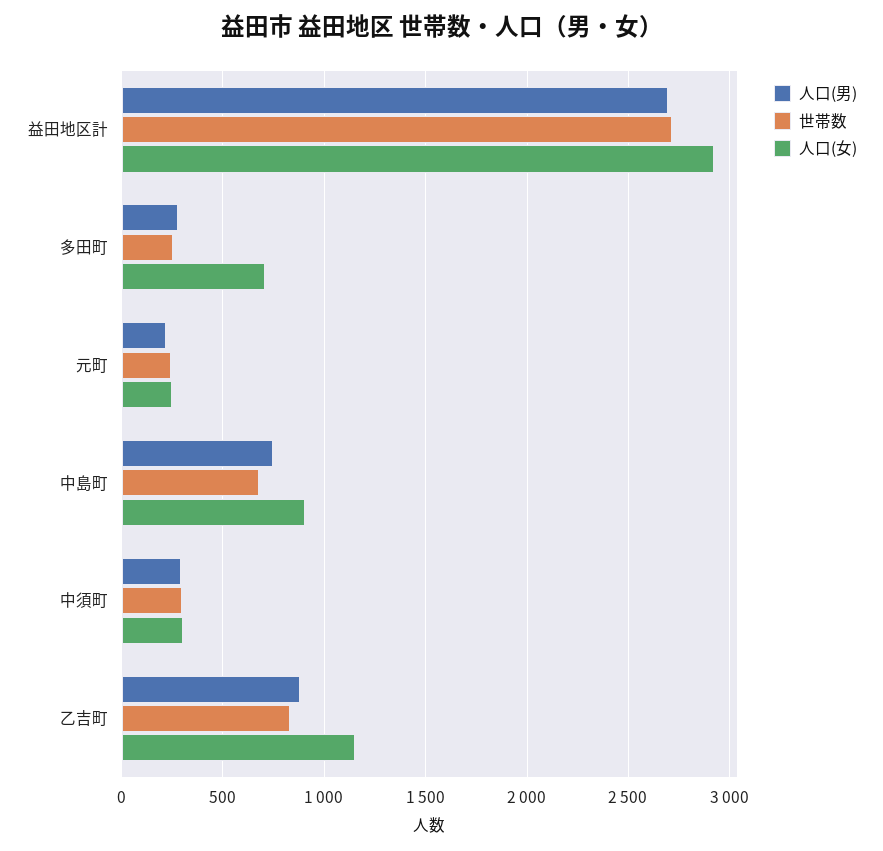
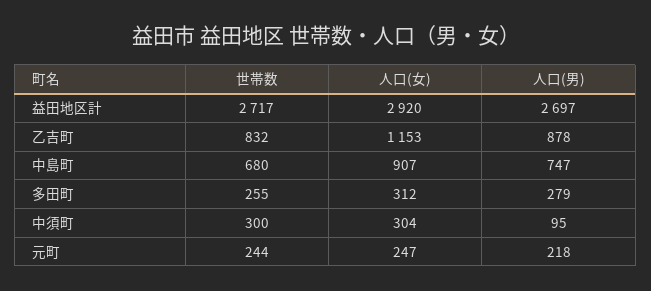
人口(女), 多田町: 700 -> 312
人口(男), 中須町: 300 -> 95

